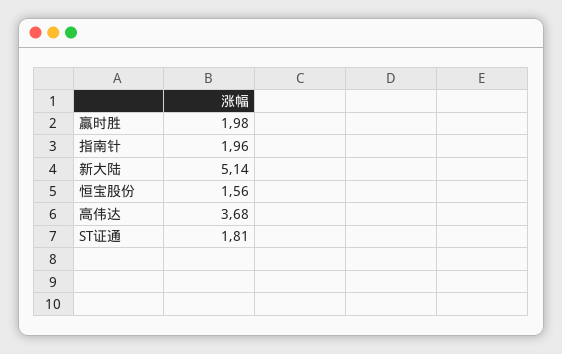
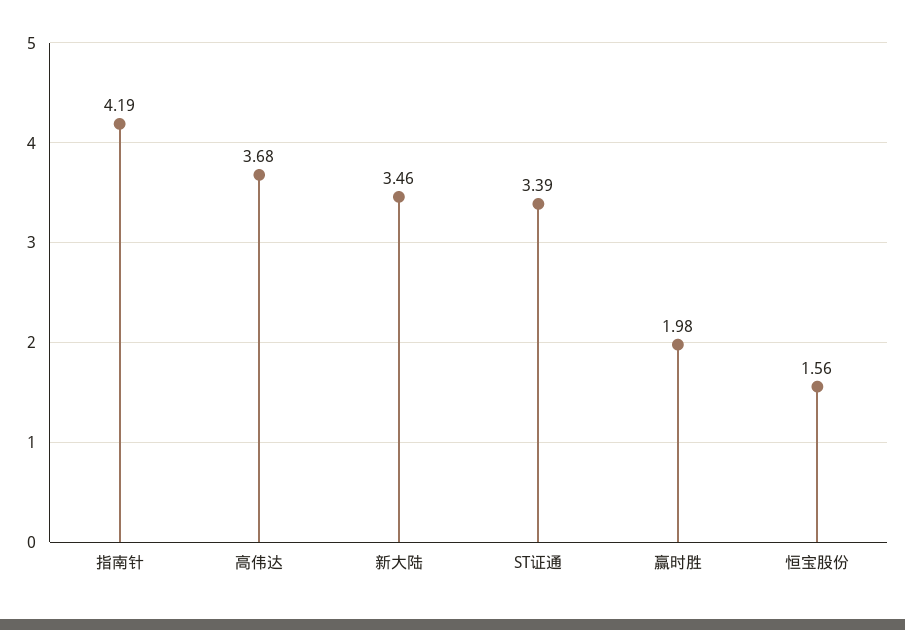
指南针: 1.96 -> 4.19
新大陆: 5.14 -> 3.46
ST证通: 1.81 -> 3.39

